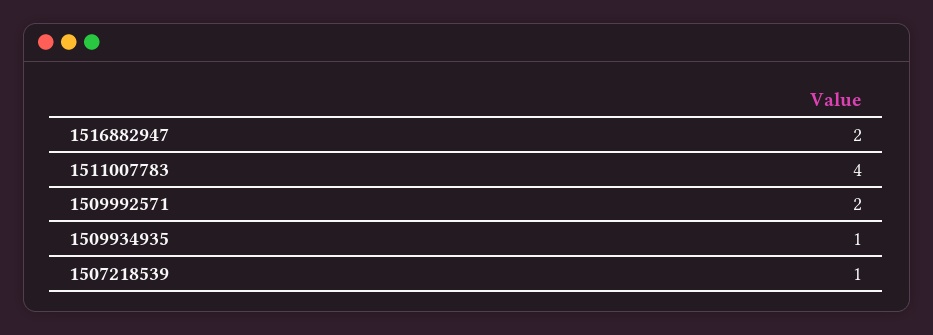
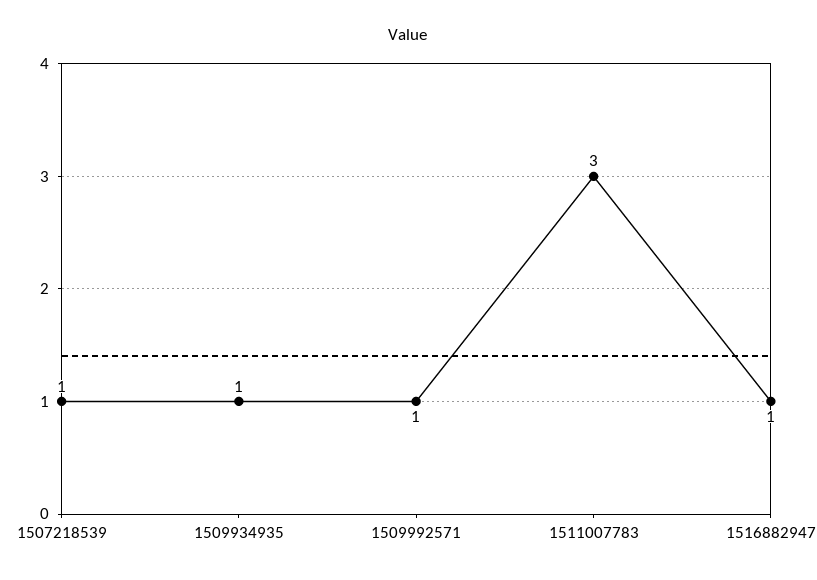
1516882947: 2 -> 1
1511007783: 4 -> 3
1509992571: 2 -> 1

